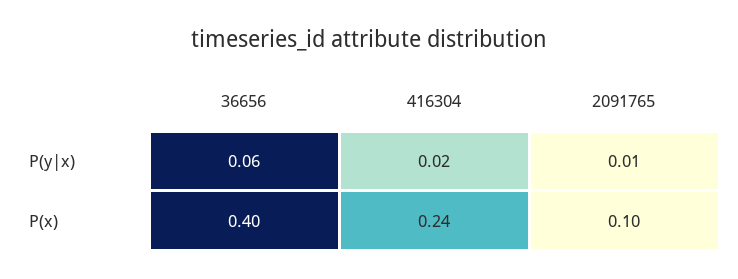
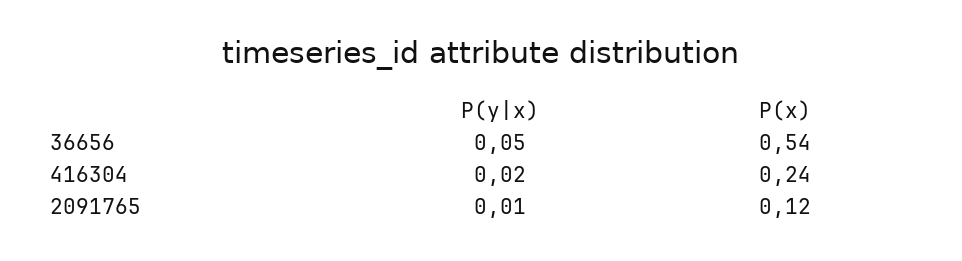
36656, P(y|x): 0.06 -> 0.05
36656, P(x): 0.4 -> 0.54
2091765, P(x): 0.1 -> 0.12

